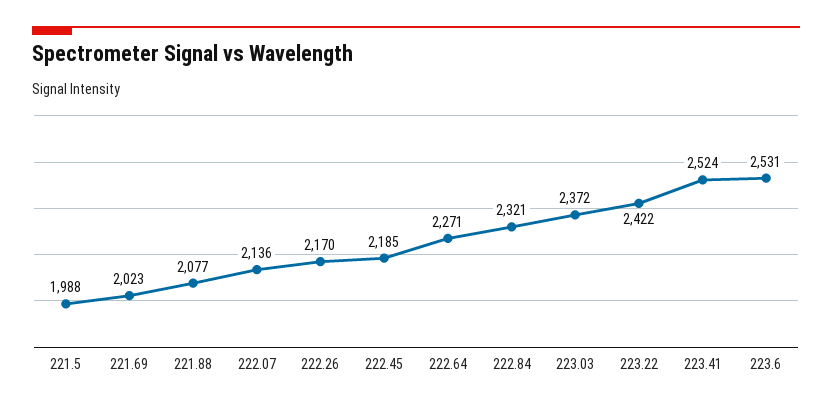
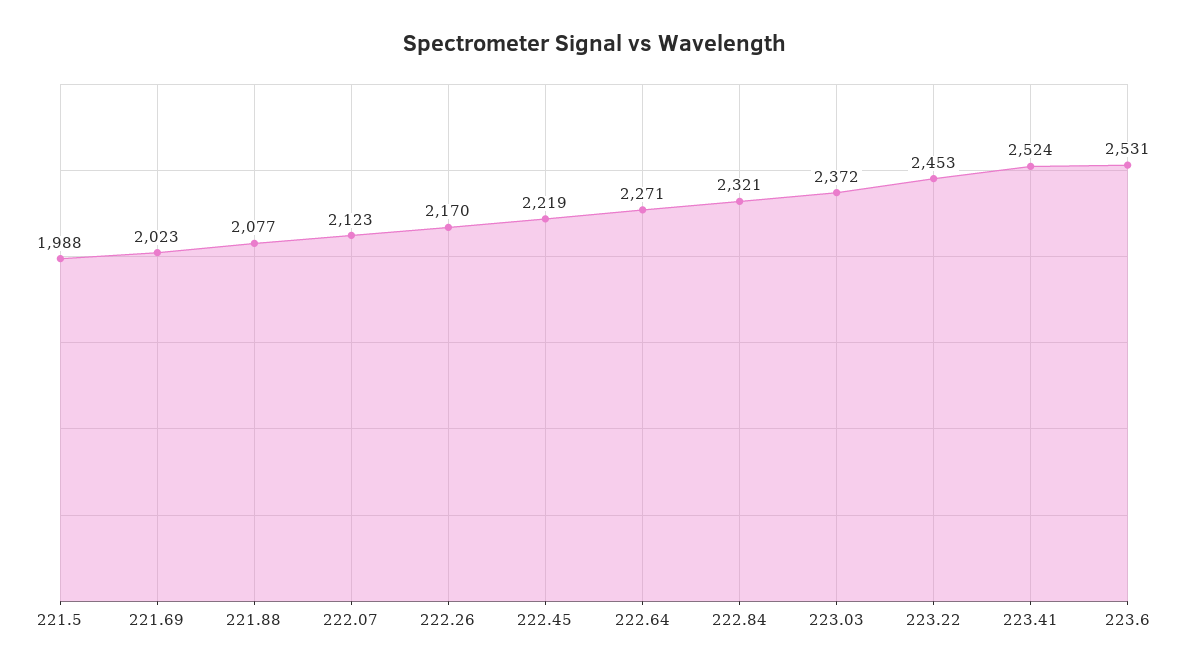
222.07: 2136 -> 2123
222.45: 2185 -> 2219
223.22: 2422 -> 2453

